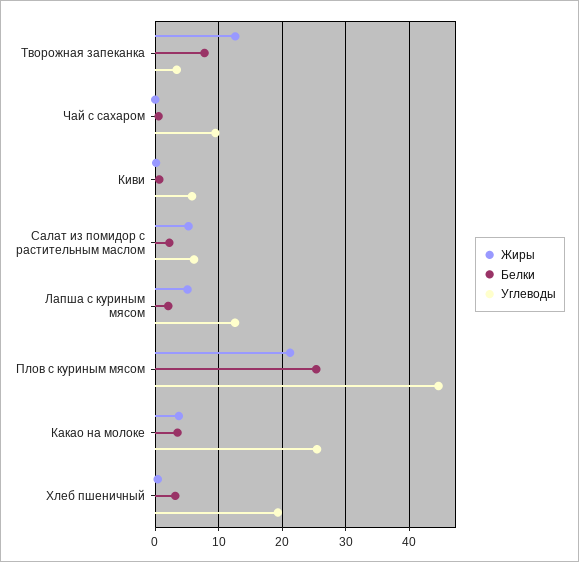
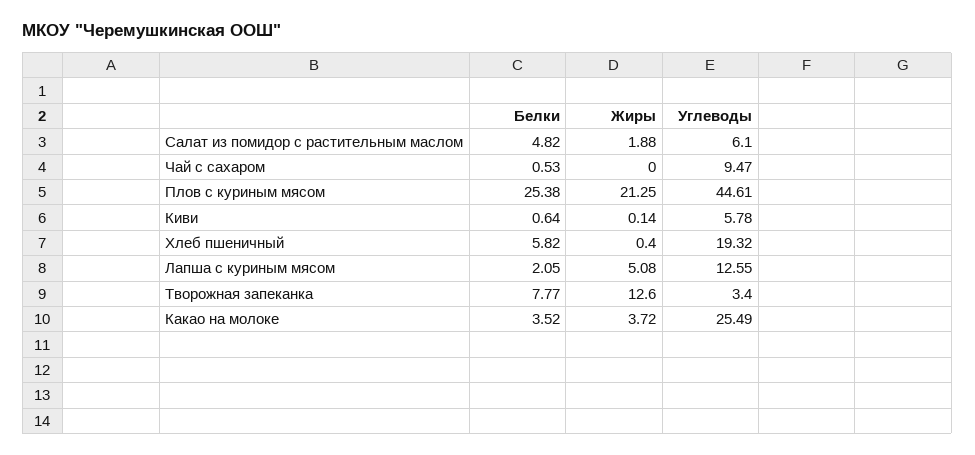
Жиры, Салат из помидор с растительным маслом: 5 -> 1.88
Белки, Салат из помидор с растительным маслом: 2 -> 4.82
Белки, Хлеб пшеничный: 3 -> 5.82

